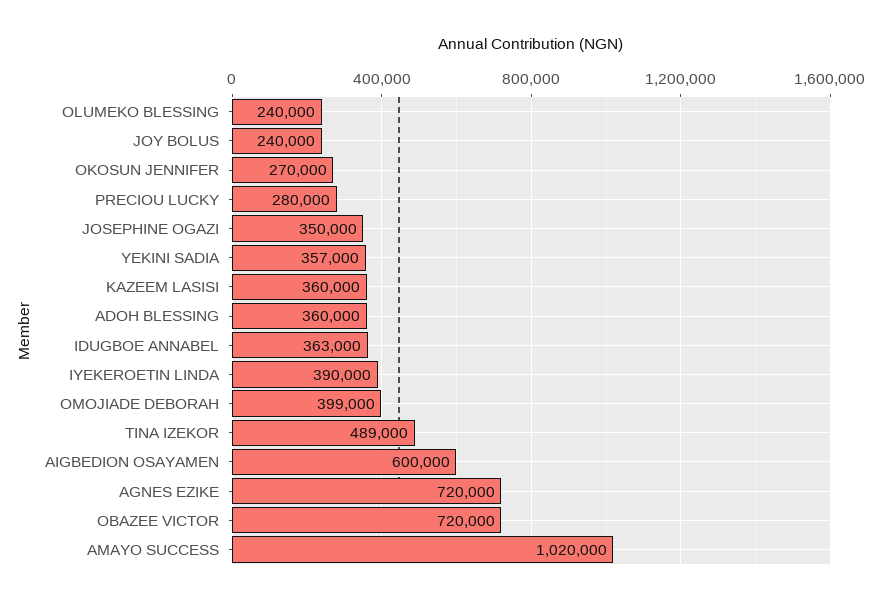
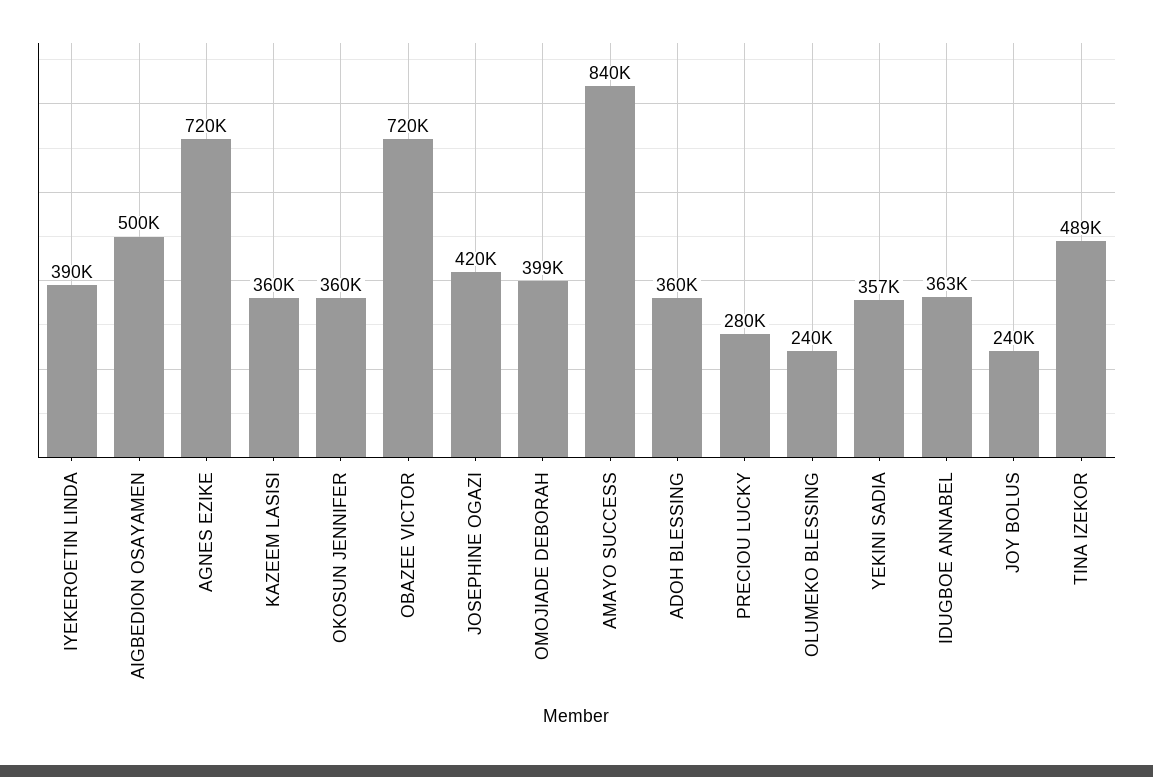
OKOSUN JENNIFER: 270000 -> 360000
JOSEPHINE OGAZI: 350000 -> 420000
AIGBEDION OSAYAMEN: 600000 -> 500000
AMAYO SUCCESS: 1020000 -> 840000

